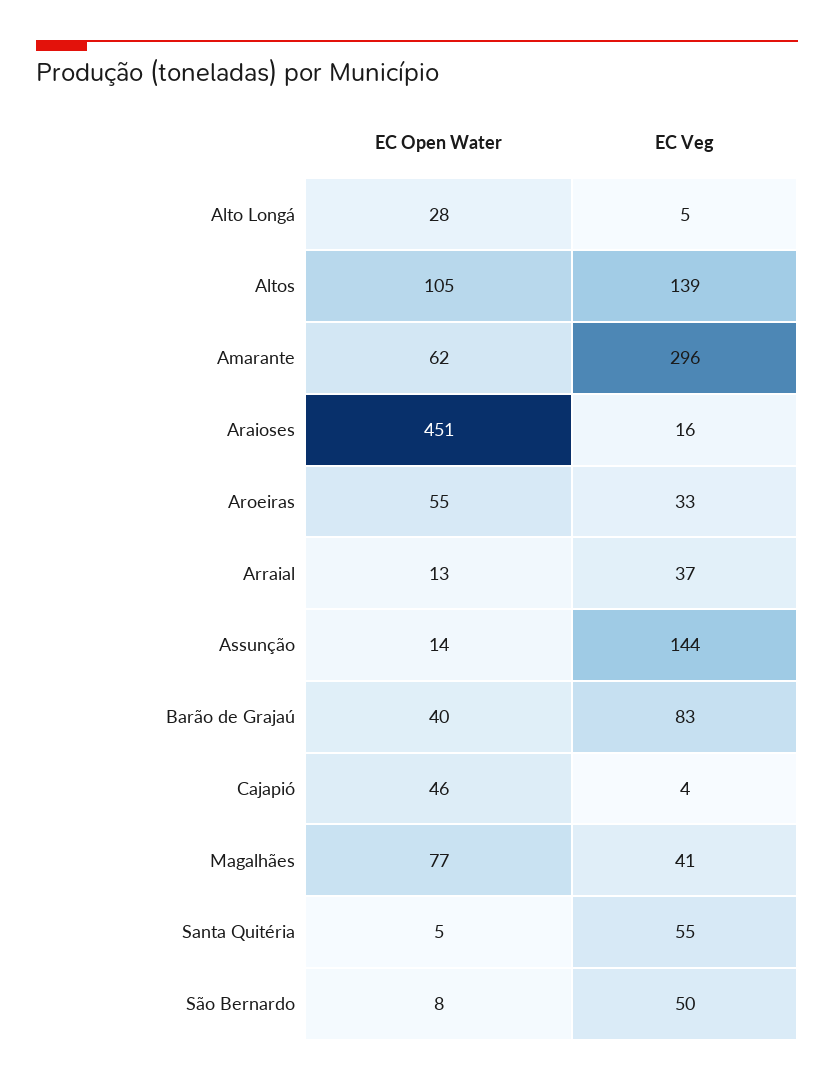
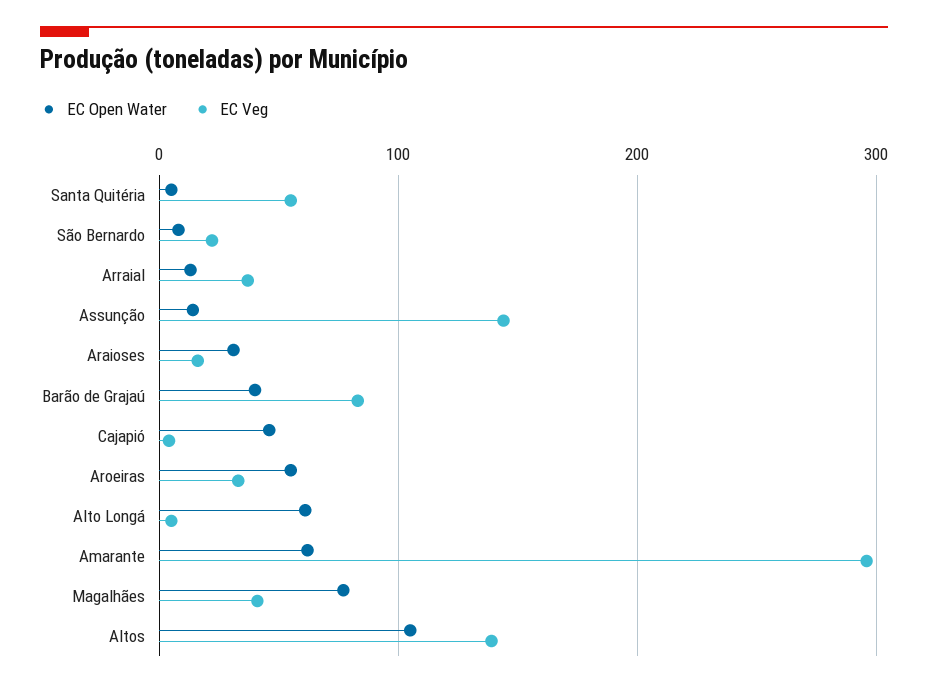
EC Open Water, Alto Longá: 28 -> 60
EC Open Water, Araioses: 451 -> 30
EC Veg, São Bernardo: 50 -> 20

